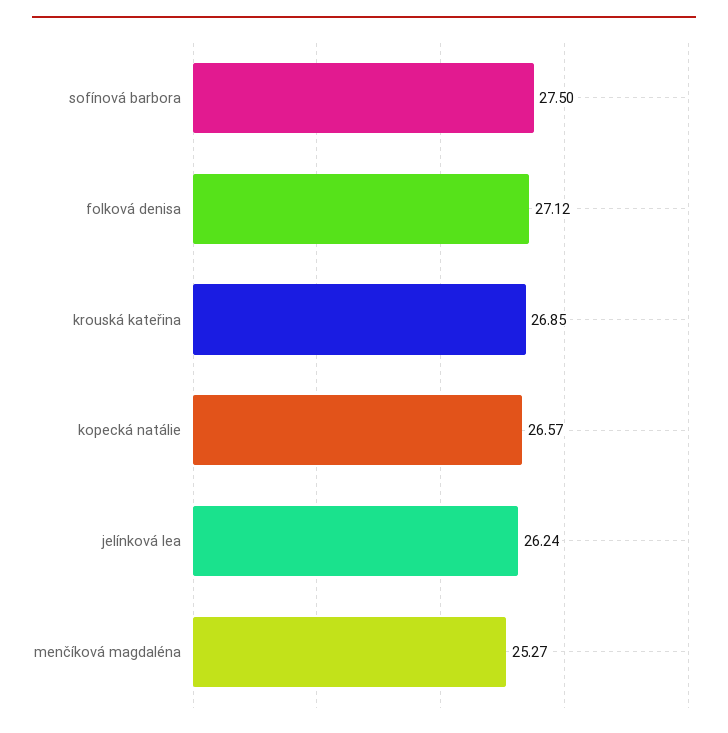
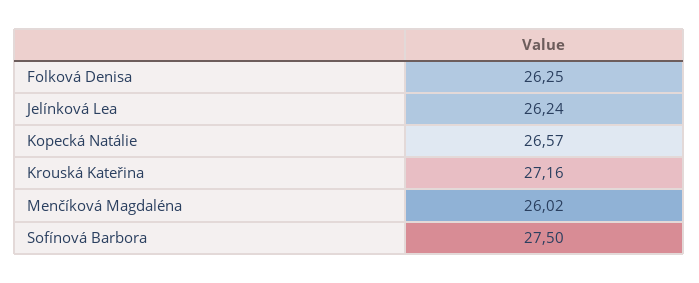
folková denisa: 27.12 -> 26.25
krouská kateřina: 26.85 -> 27.16
menčíková magdaléna: 25.27 -> 26.02

